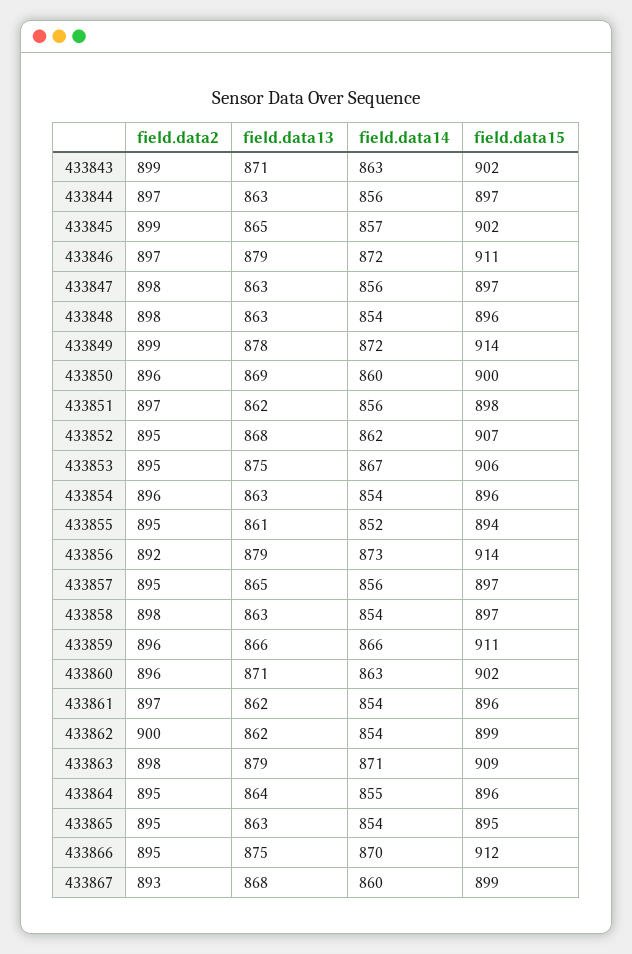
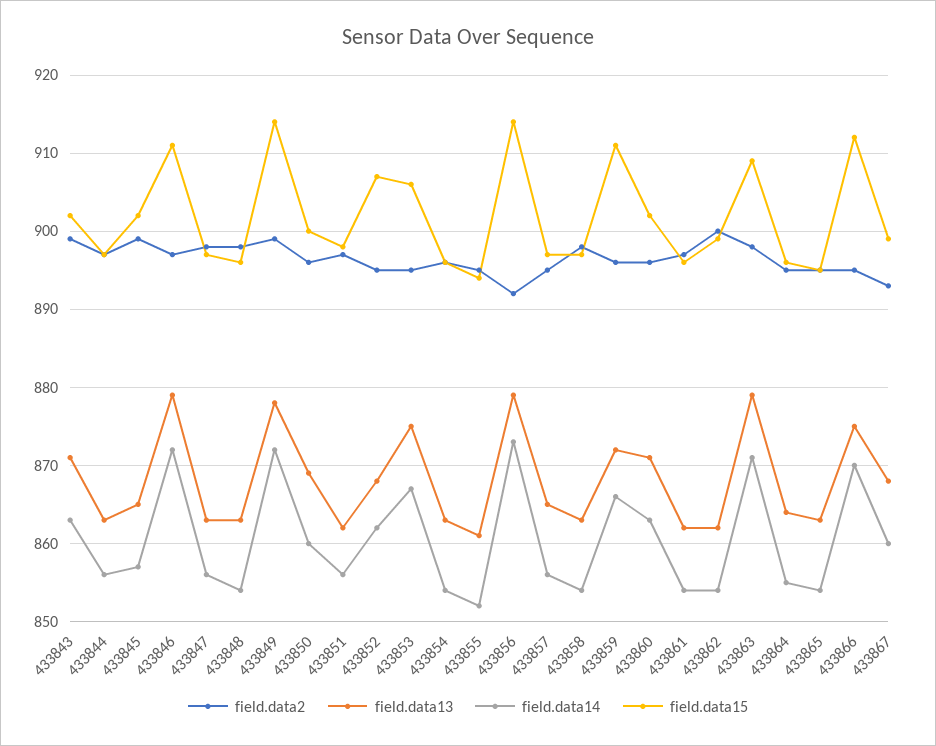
field.data13, 433859: 866 -> 872

